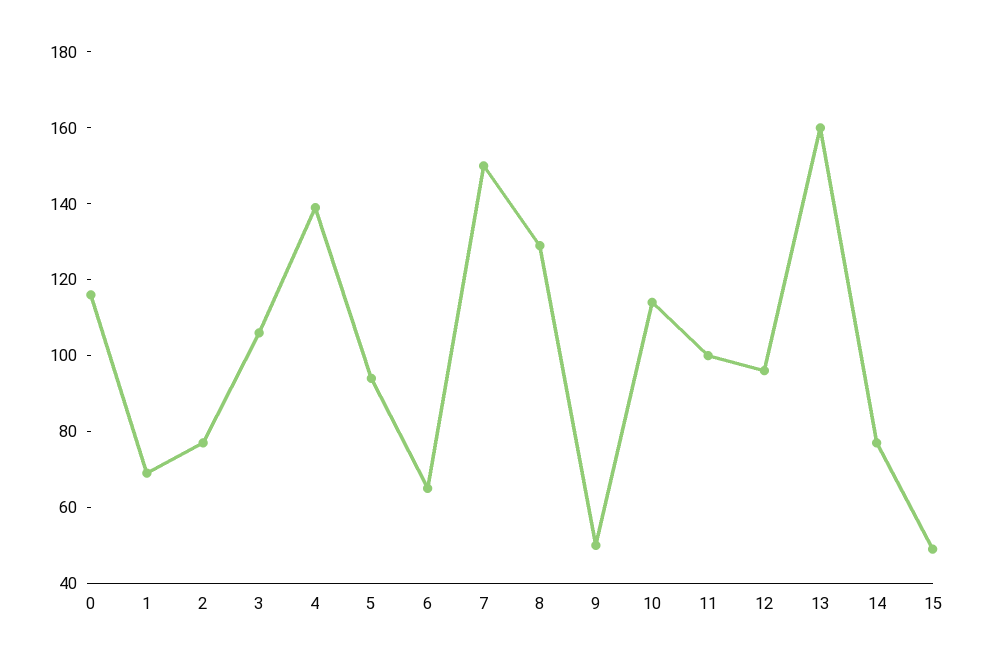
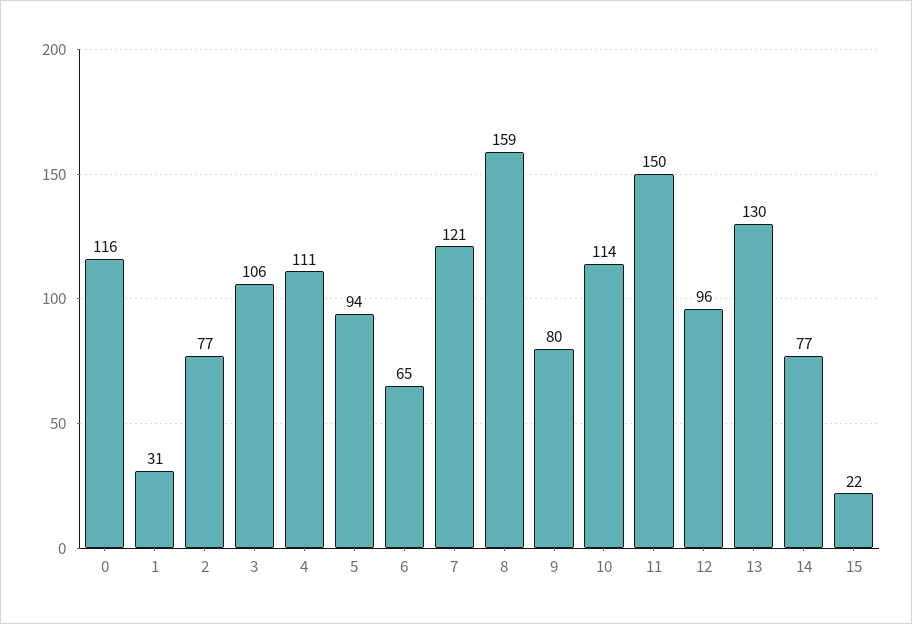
1: 70 -> 31
4: 140 -> 111
7: 150 -> 121
8: 130 -> 159
9: 50 -> 80
11: 100 -> 150
13: 160 -> 130
15: 50 -> 22

